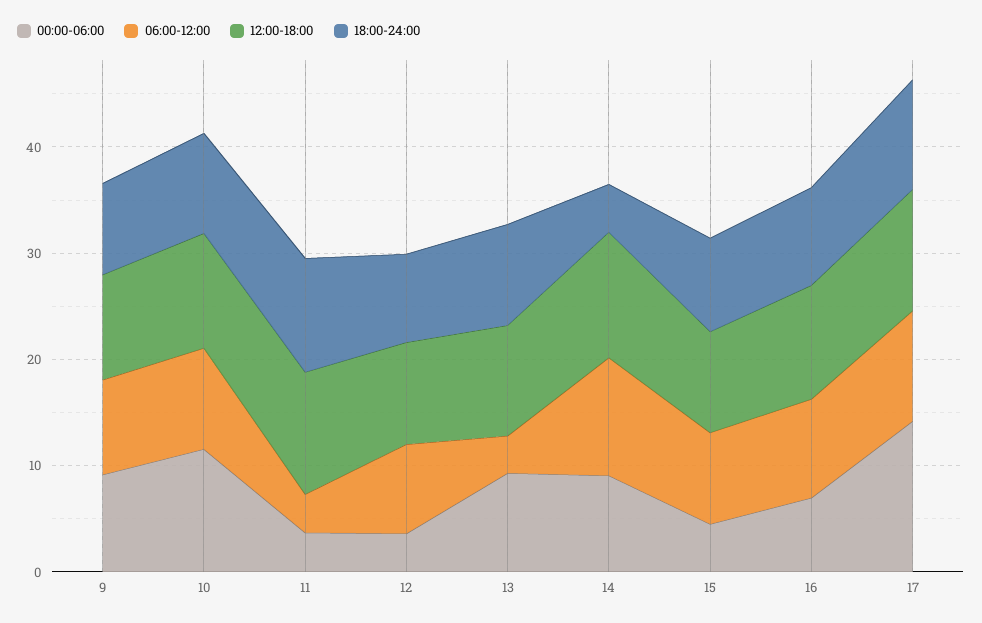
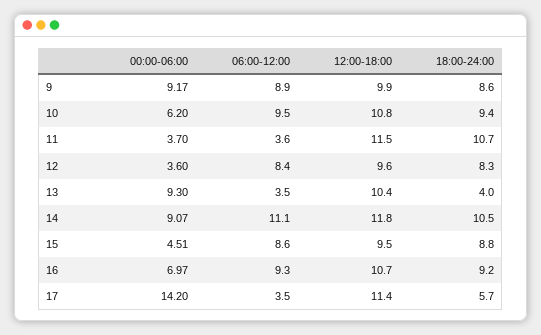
00:00-06:00, 10: 12 -> 6.2
18:00-24:00, 13: 10 -> 4
18:00-24:00, 14: 4 -> 10.5
06:00-12:00, 17: 10 -> 3.5
18:00-24:00, 17: 10 -> 5.7

